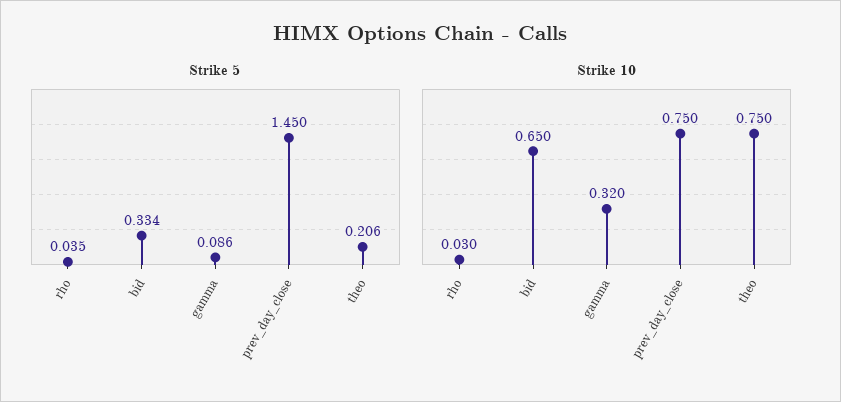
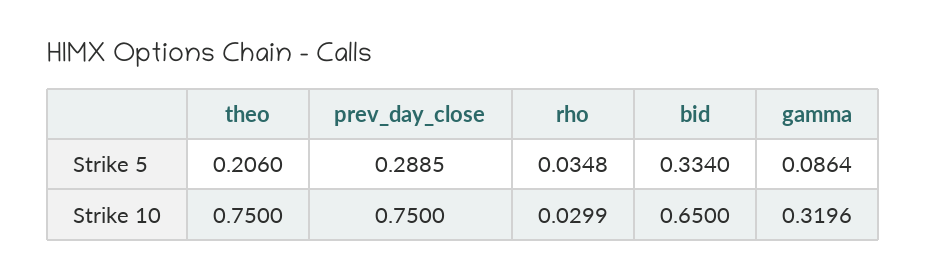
Strike 5, prev_day_close: 1.45 -> 0.2885

